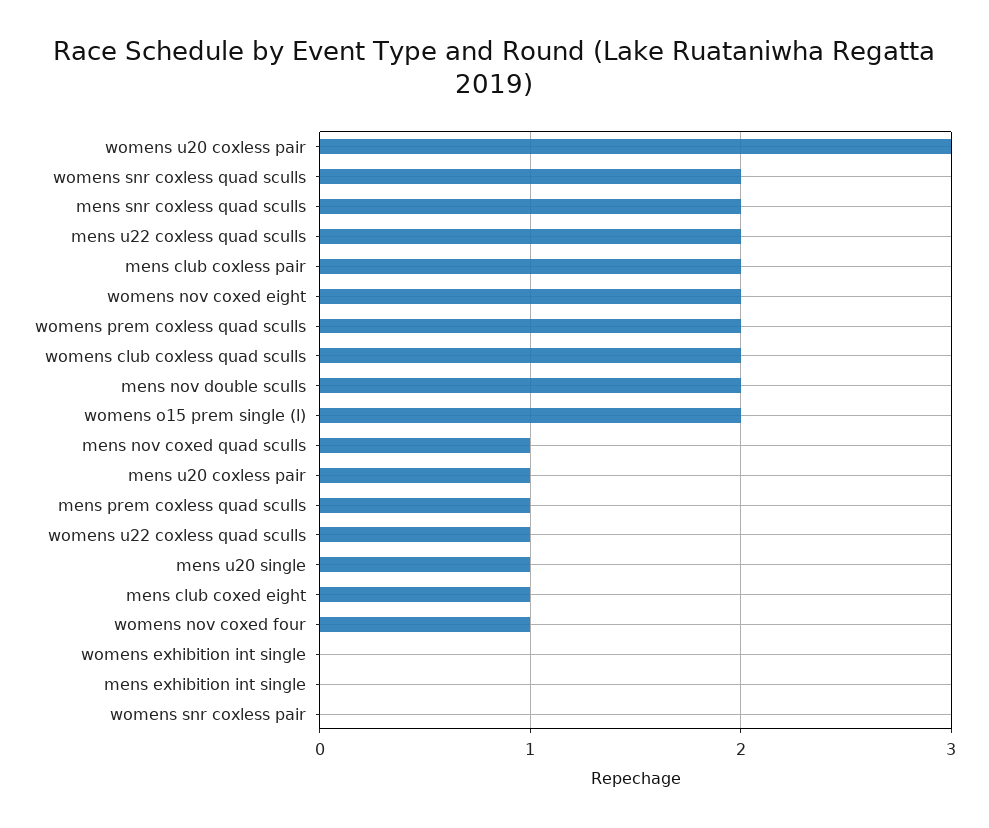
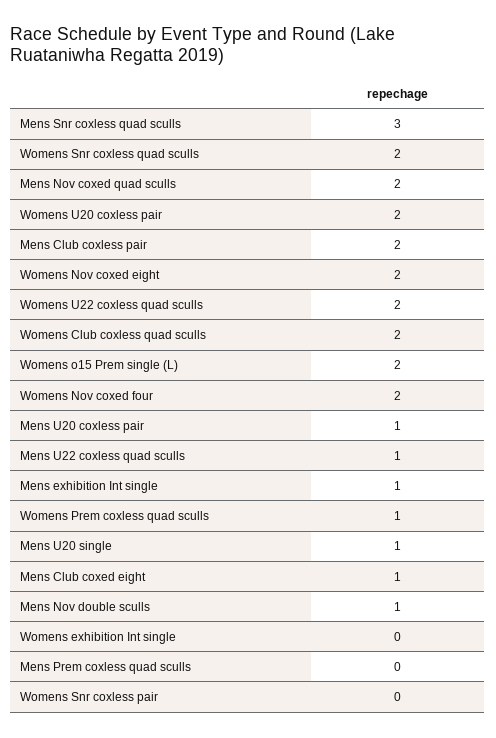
womens u20 coxless pair: 3 -> 2
mens snr coxless quad sculls: 2 -> 3
mens u22 coxless quad sculls: 2 -> 1
womens prem coxless quad sculls: 2 -> 1
mens nov double sculls: 2 -> 1
mens nov coxed quad sculls: 1 -> 2
mens prem coxless quad sculls: 1 -> 0
womens u22 coxless quad sculls: 1 -> 2
womens nov coxed four: 1 -> 2
mens exhibition int single: 0 -> 1

